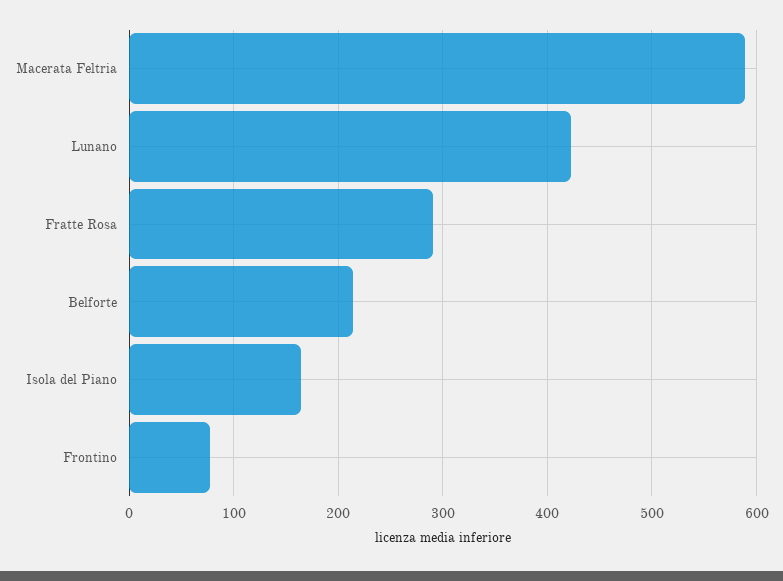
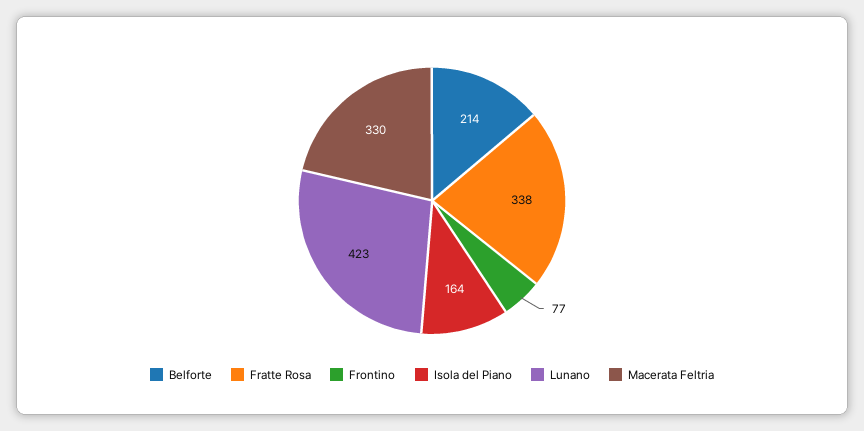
Macerata Feltria: 590 -> 330
Fratte Rosa: 290 -> 338

